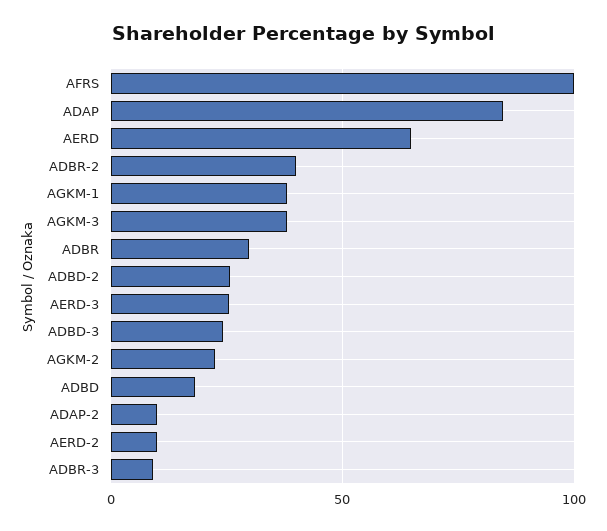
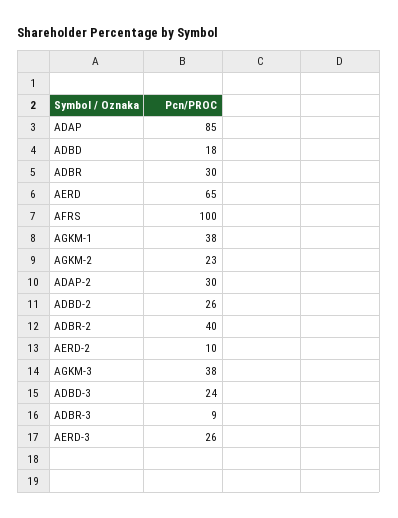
ADAP-2: 10 -> 30

